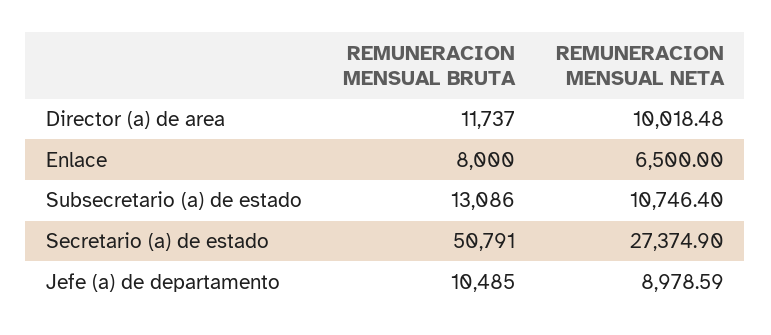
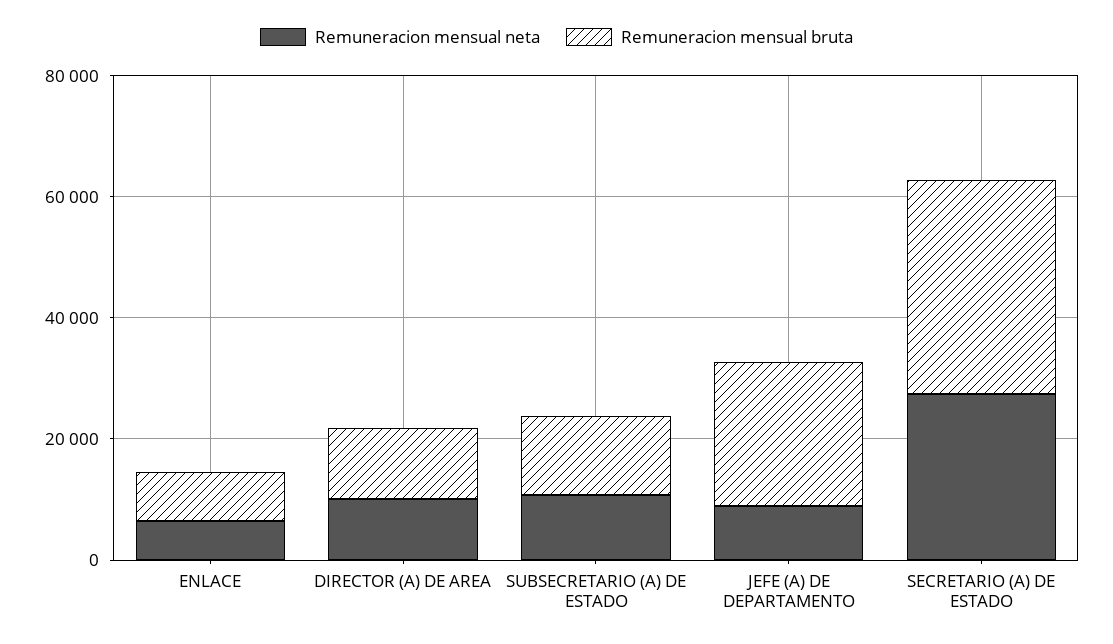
REMUNERACION MENSUAL BRUTA, Secretario (a) de estado: 50791 -> 35000
REMUNERACION MENSUAL BRUTA, Jefe (a) de departamento: 10485 -> 25000

